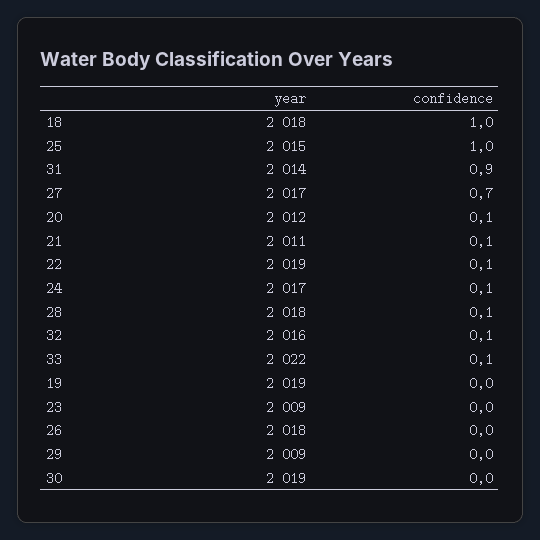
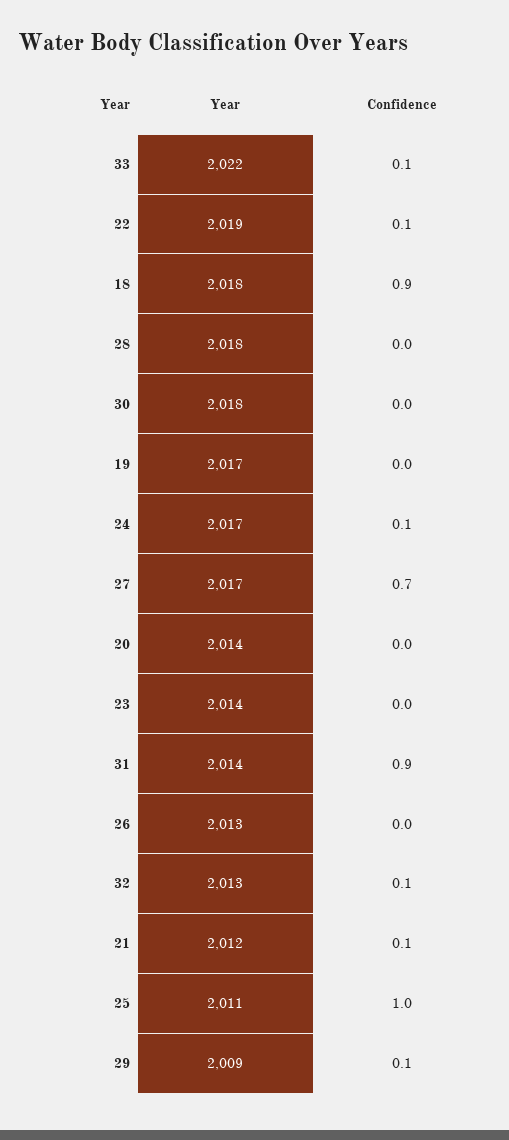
confidence, 18: 1 -> 0.9
year, 25: 2015 -> 2011
year, 20: 2012 -> 2014
confidence, 20: 0.1 -> 0
year, 21: 2011 -> 2012
confidence, 28: 0.1 -> 0
year, 32: 2016 -> 2013
year, 19: 2019 -> 2017
year, 23: 2009 -> 2014
year, 26: 2018 -> 2013
confidence, 29: 0 -> 0.1
year, 30: 2019 -> 2018

